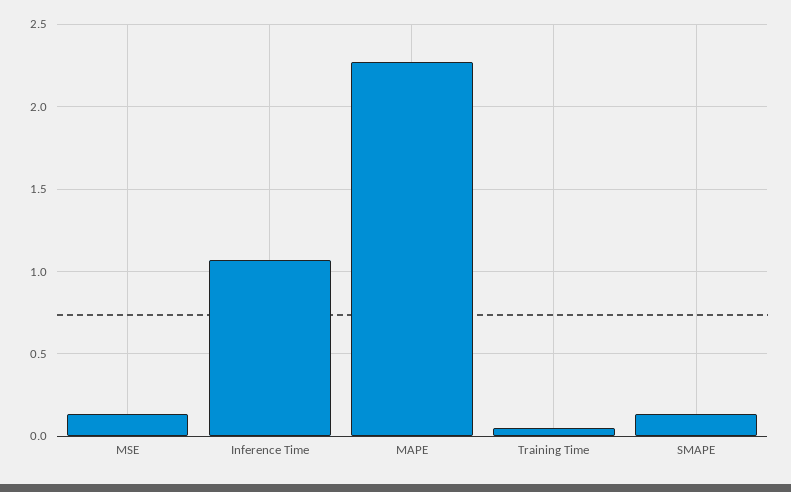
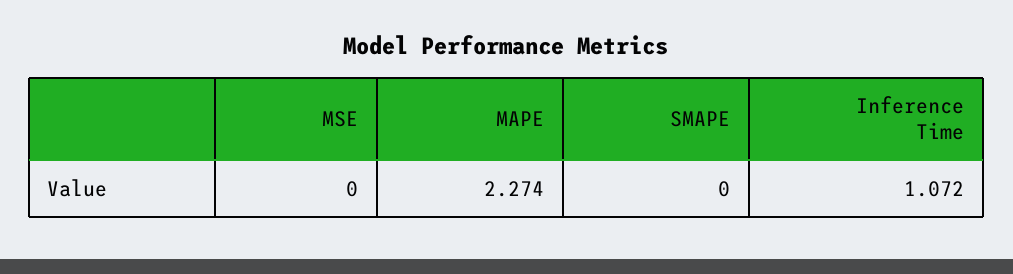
MSE: 0.15 -> 0
Training Time: 0.05 -> none
SMAPE: 0.15 -> 0

